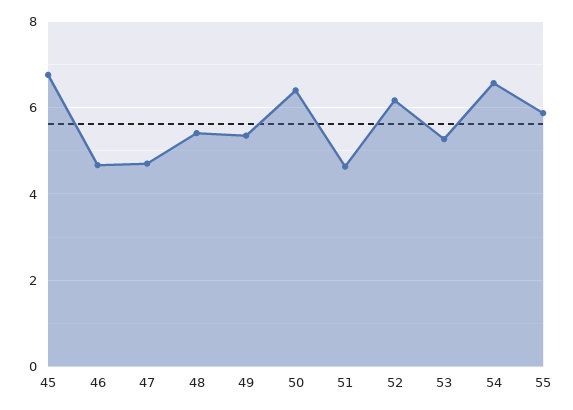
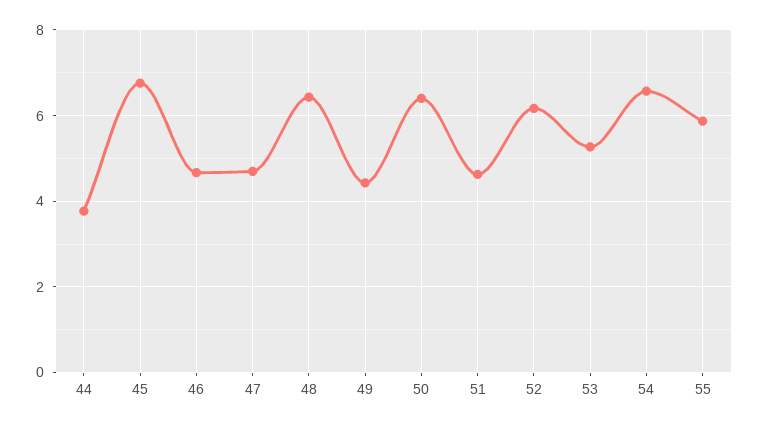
48: 5.4 -> 6.4
49: 5.4 -> 4.4
44: none -> 3.8

